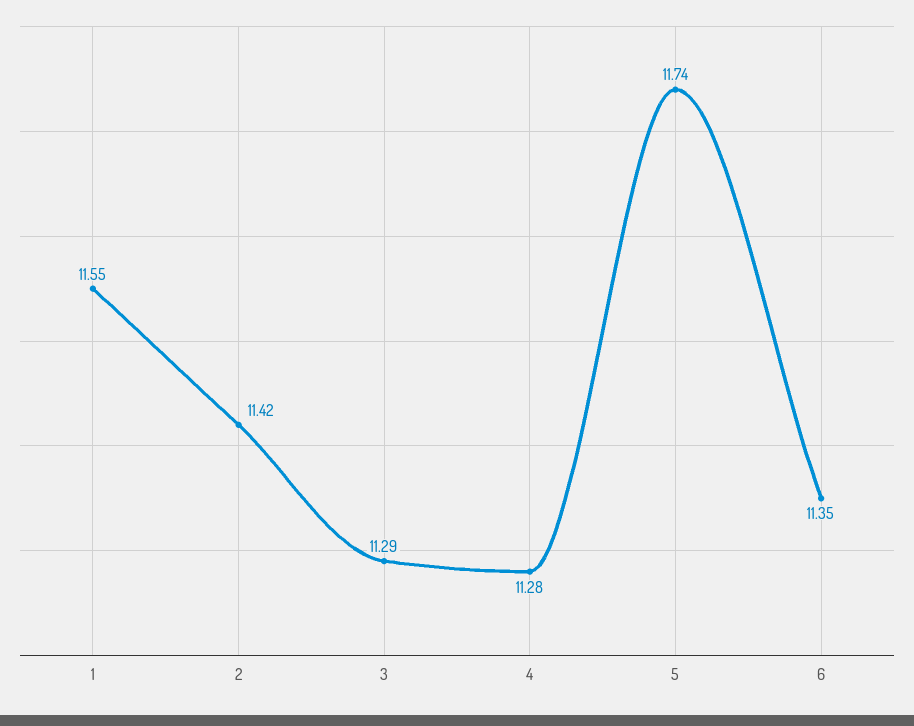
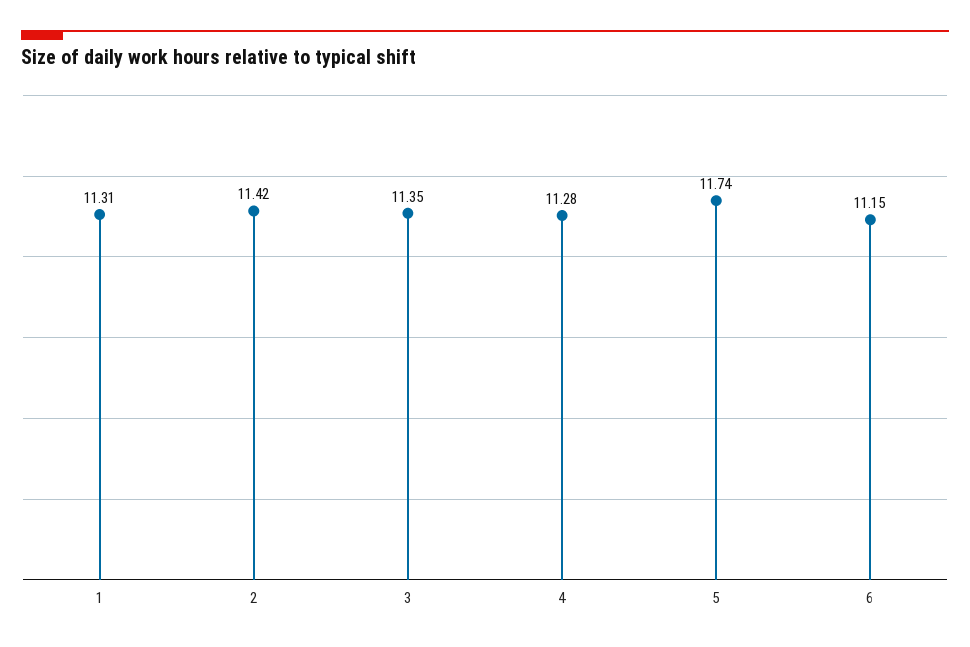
1: 11.55 -> 11.31
3: 11.29 -> 11.35
6: 11.35 -> 11.15

